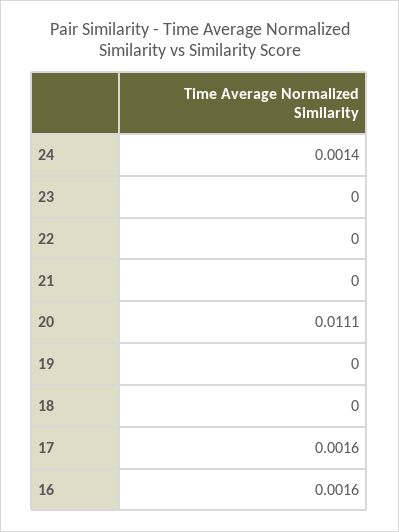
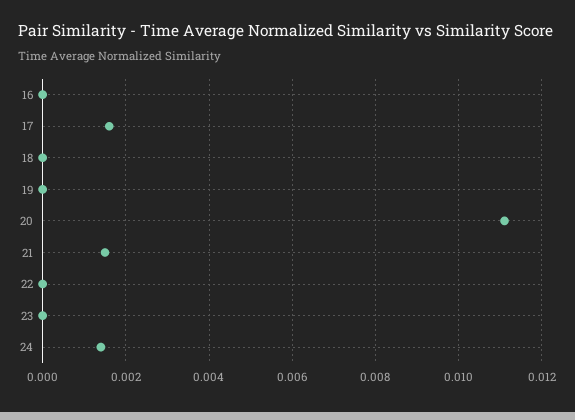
21: 0 -> 0.0015
16: 0.0016 -> 0

